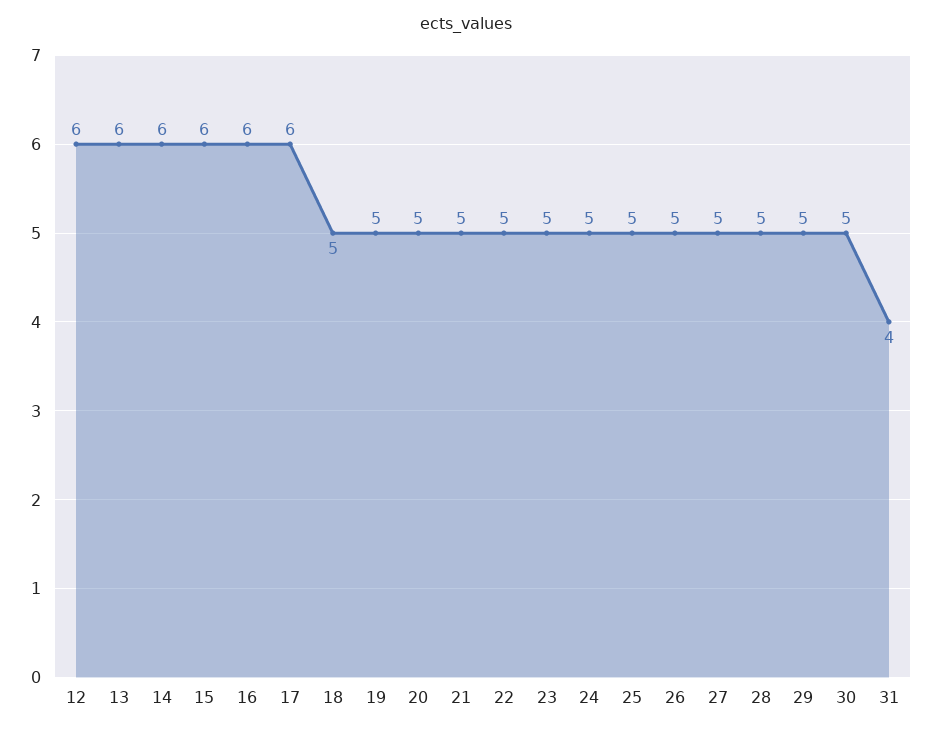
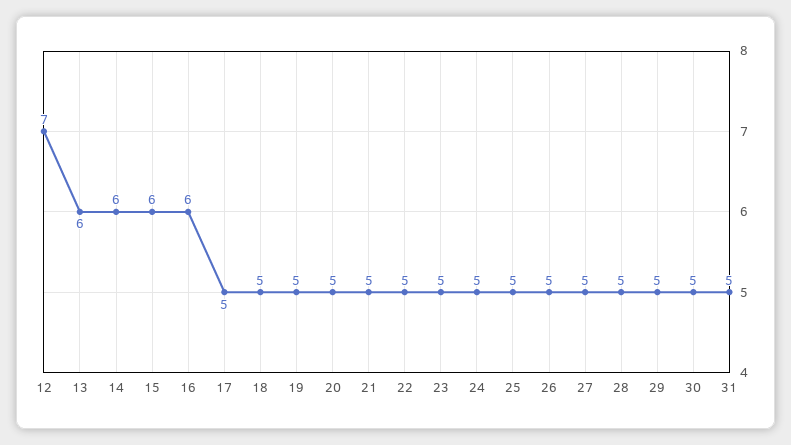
12: 6 -> 7
17: 6 -> 5
31: 4 -> 5

